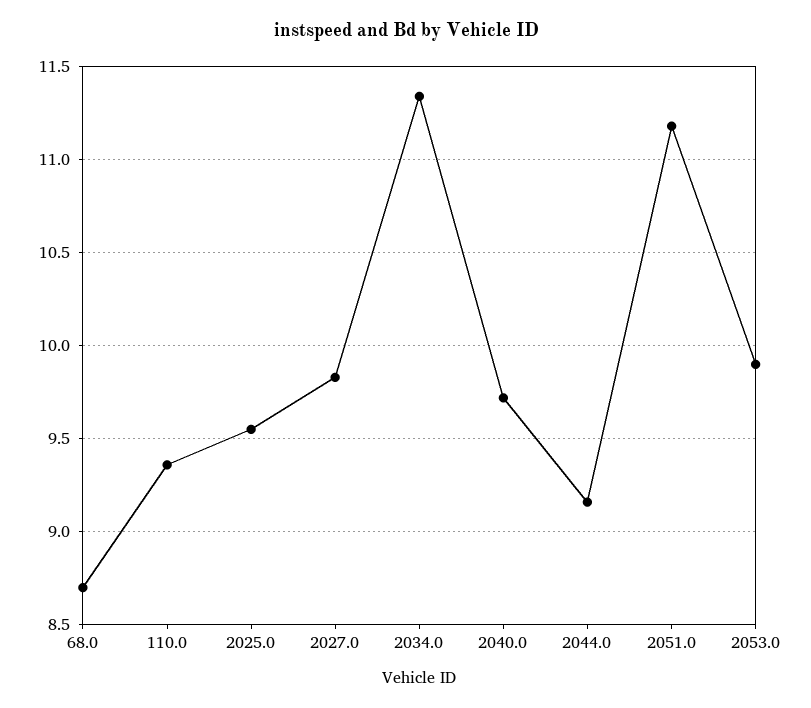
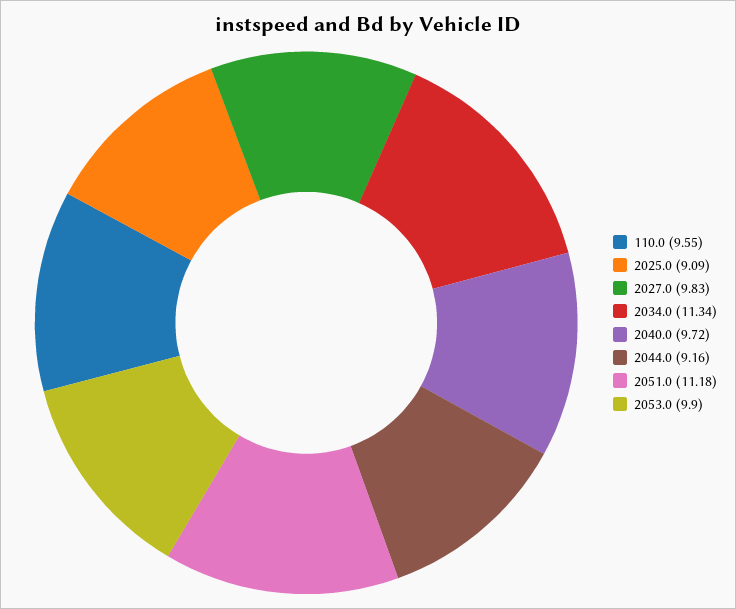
68.0: 8.7 -> none
110.0: 9.35 -> 9.55
2025.0: 9.55 -> 9.09

